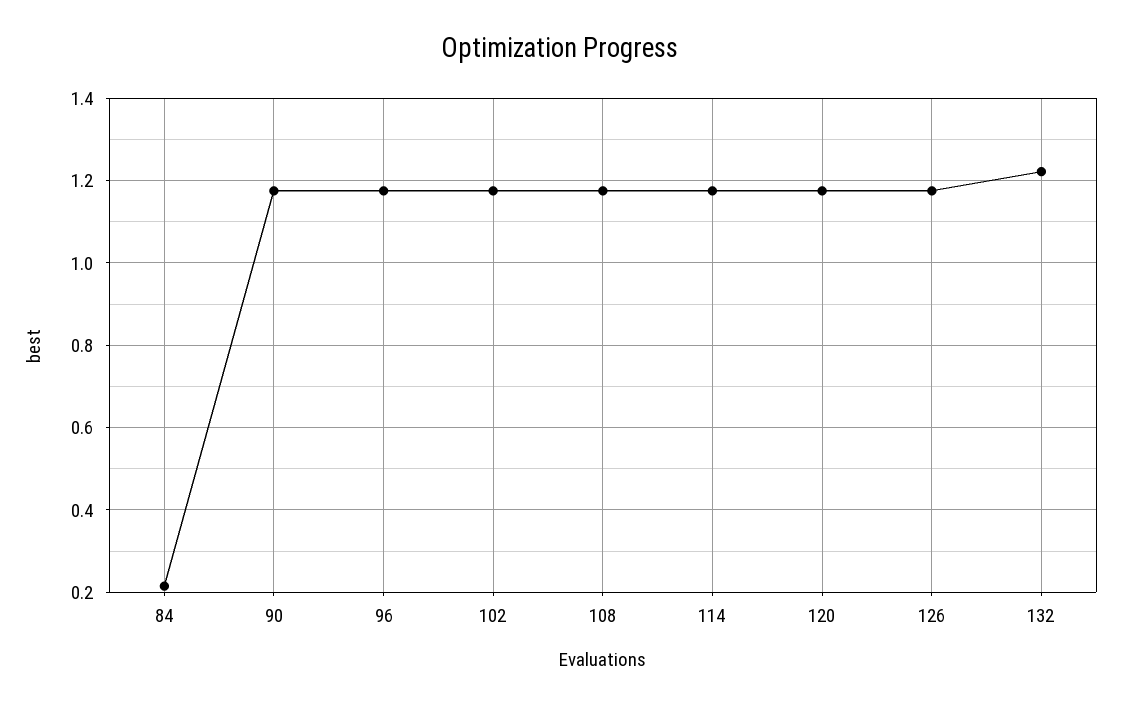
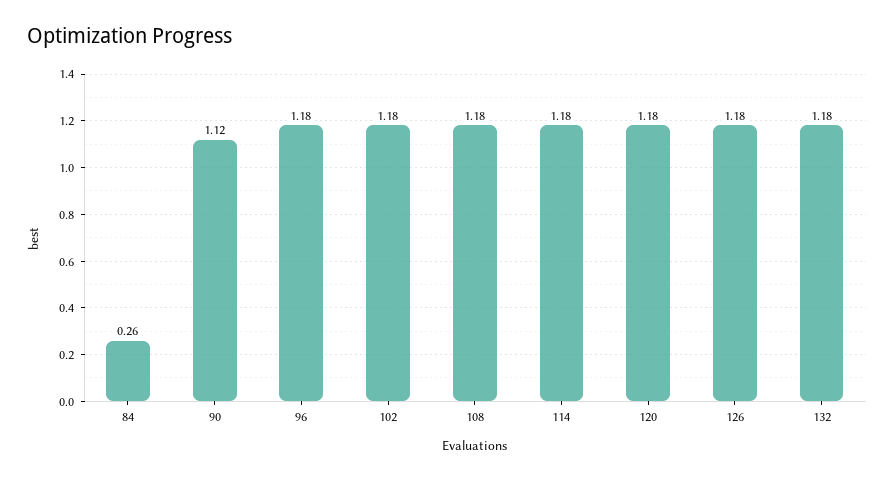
84: 0.22 -> 0.26
90: 1.18 -> 1.12
132: 1.22 -> 1.18

